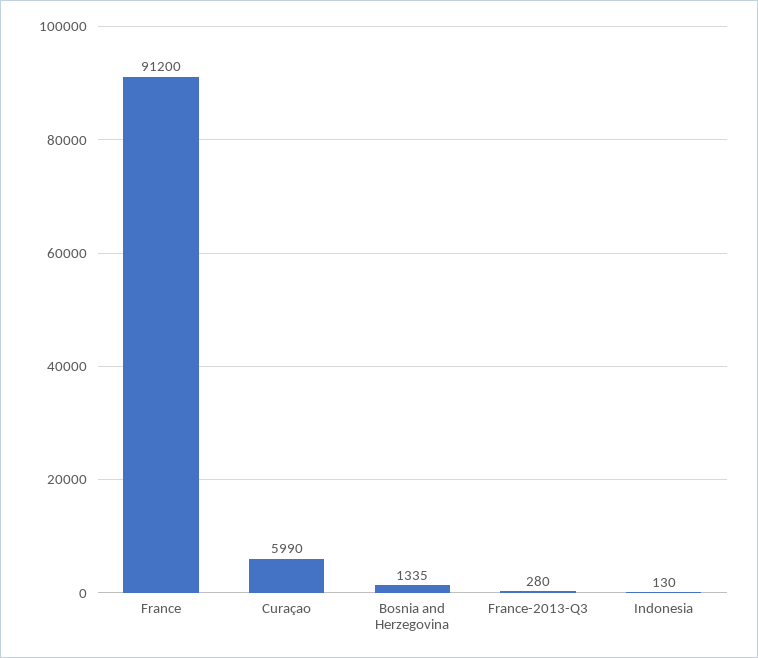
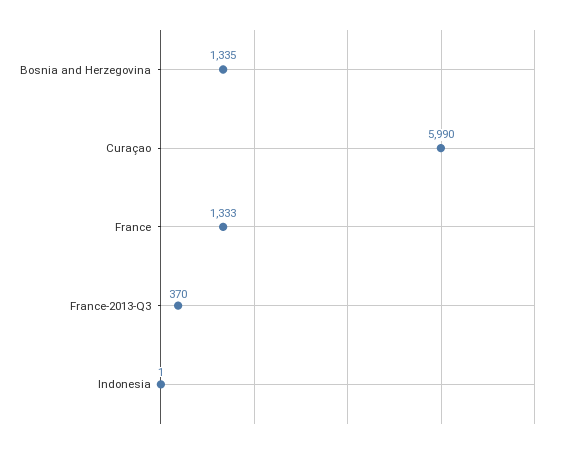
France: 91200 -> 1333
France-2013-Q3: 280 -> 370
Indonesia: 130 -> 1

